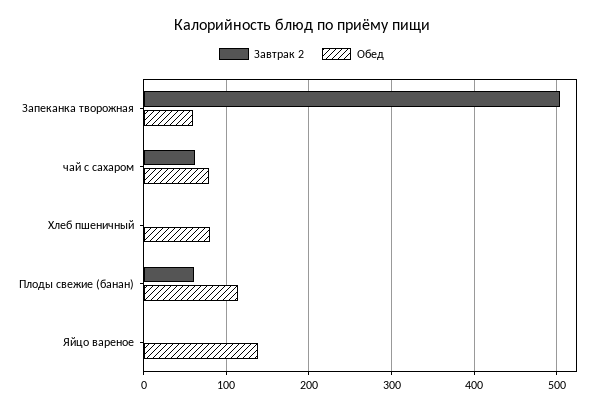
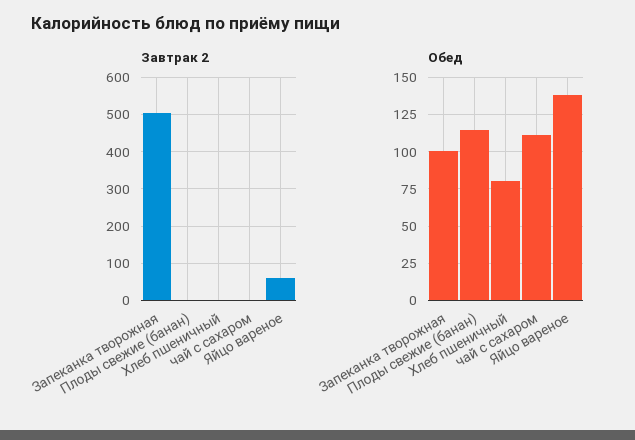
Обед, Запеканка творожная: 60 -> 100
Завтрак 2, чай с сахаром: 60 -> 0
Обед, чай с сахаром: 80 -> 110
Завтрак 2, Плоды свежие (банан): 60 -> 0
Завтрак 2, Яйцо вареное: 0 -> 60

